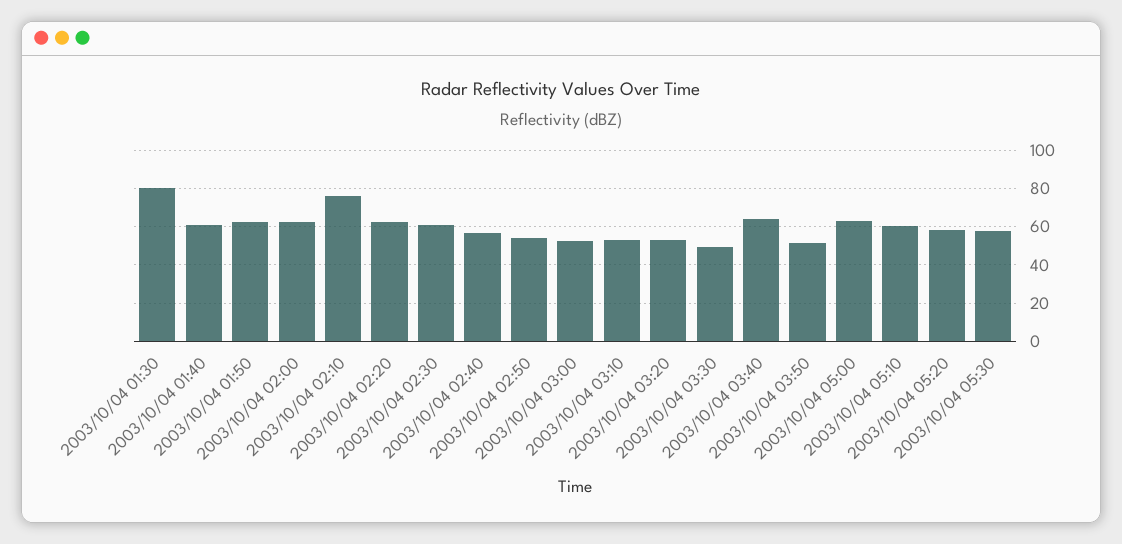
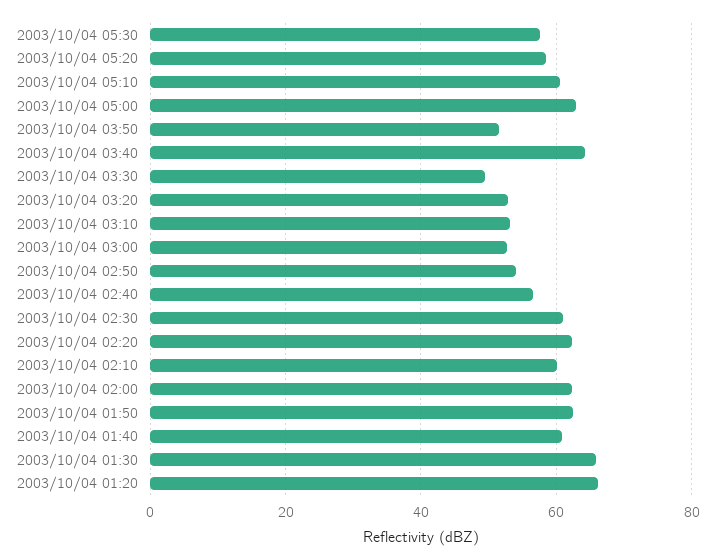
2003/10/04 01:30: 80 -> 66
2003/10/04 02:10: 75 -> 60
2003/10/04 01:20: none -> 66

